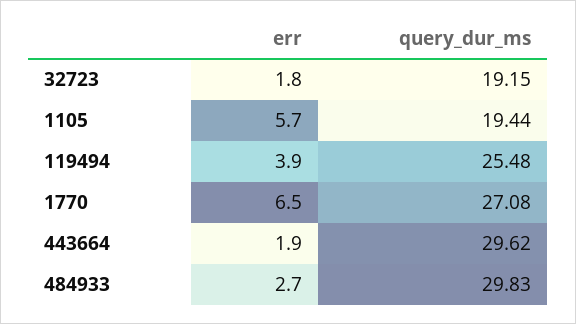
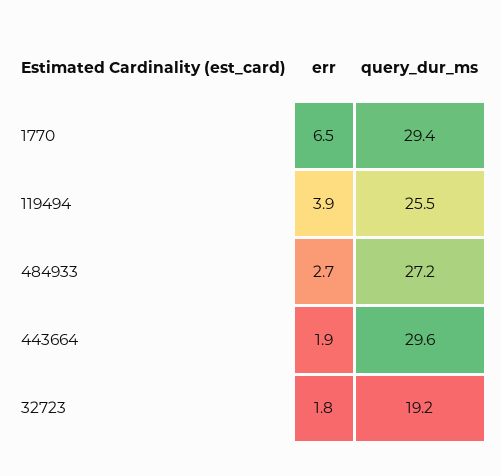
err, 1105: 5.7 -> none
query_dur_ms, 1105: 19.44 -> none
query_dur_ms, 1770: 27.08 -> 29.4
query_dur_ms, 484933: 29.83 -> 27.2

